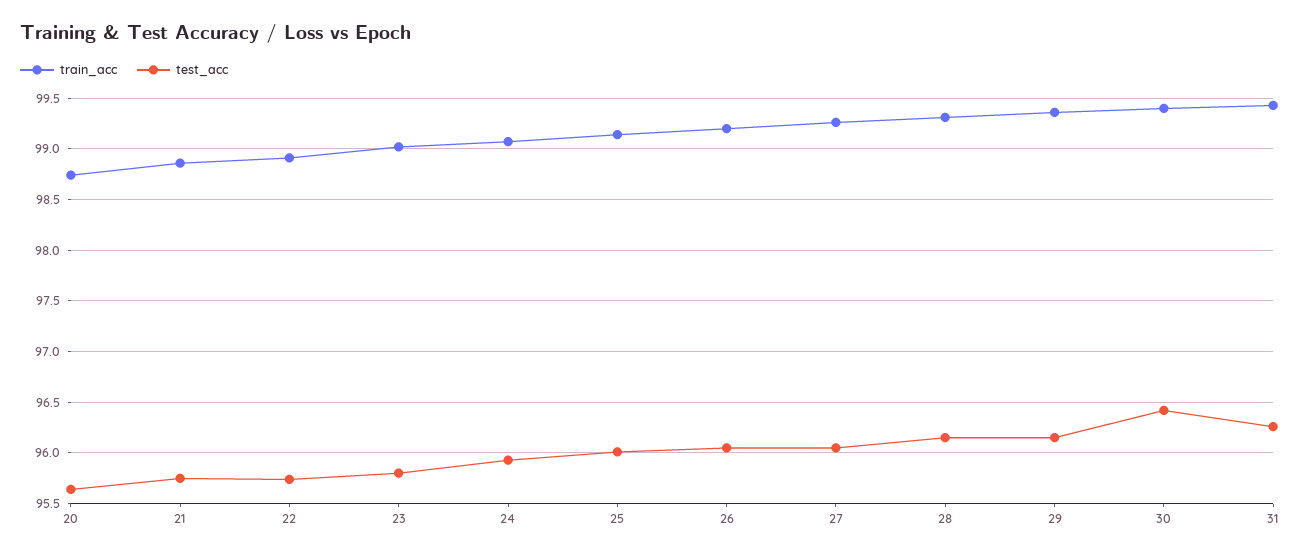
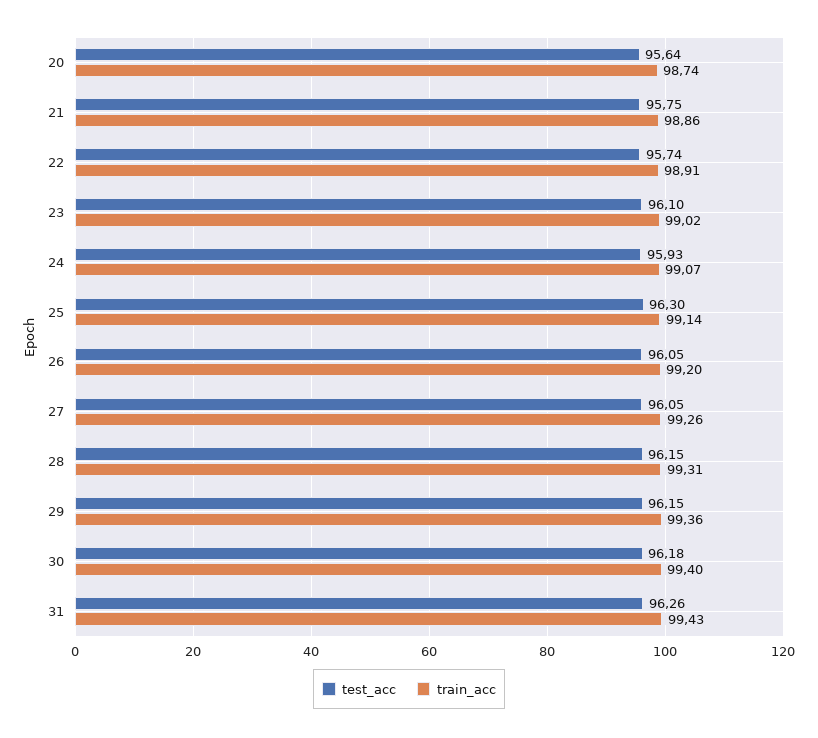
test_acc, 23: 95.8 -> 96.1
test_acc, 25: 96 -> 96.3
test_acc, 30: 96.4 -> 96.18

